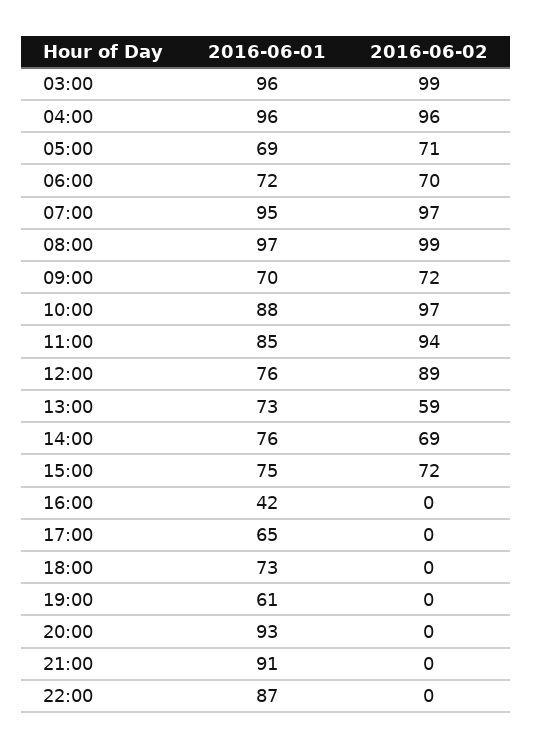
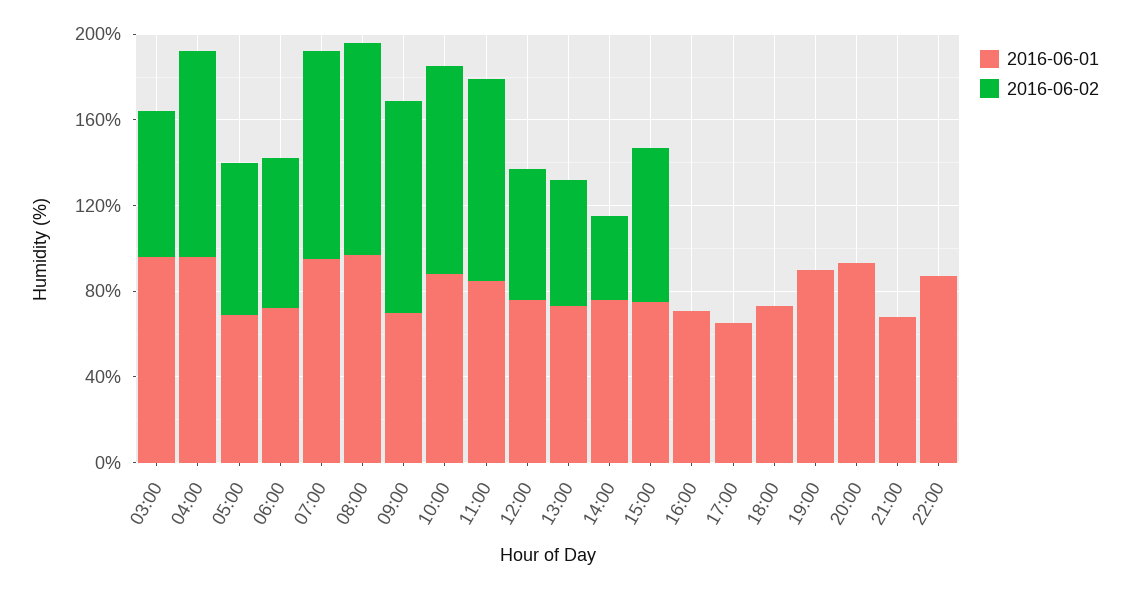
2016-06-02, 03:00: 99 -> 70
2016-06-02, 09:00: 72 -> 100
2016-06-02, 12:00: 89 -> 60
2016-06-02, 14:00: 69 -> 40
2016-06-01, 16:00: 42 -> 70
2016-06-01, 19:00: 61 -> 90
2016-06-01, 21:00: 91 -> 70

